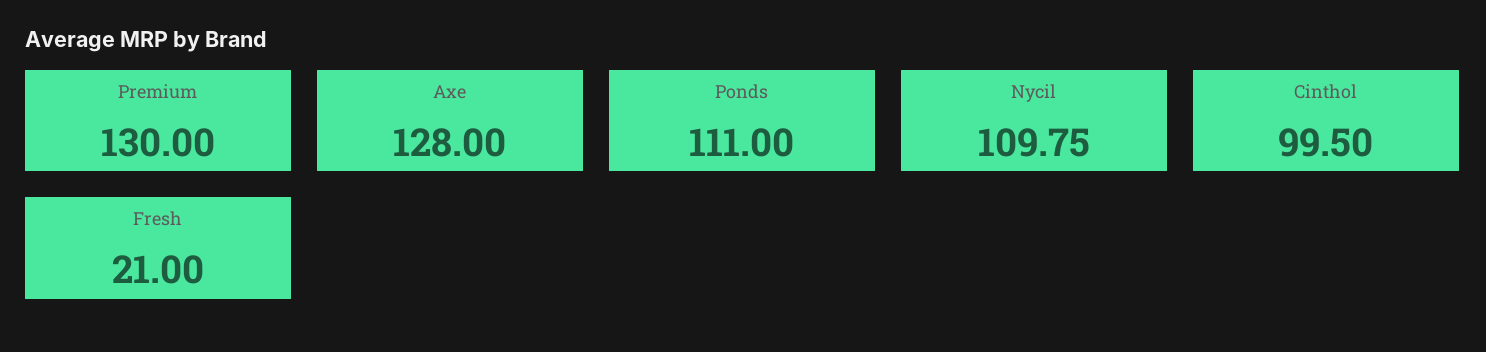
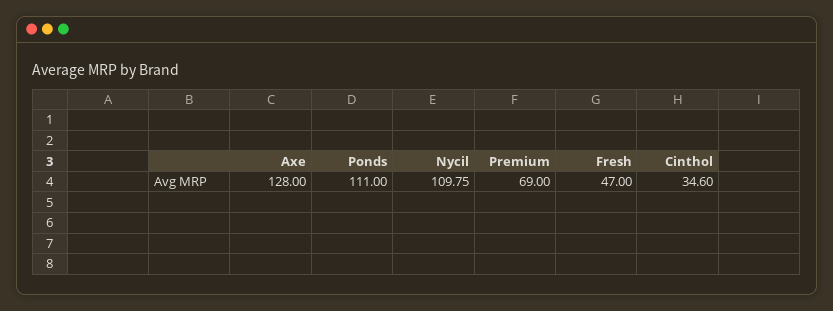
Premium: 130 -> 69
Cinthol: 99.5 -> 34.6
Fresh: 21 -> 47

